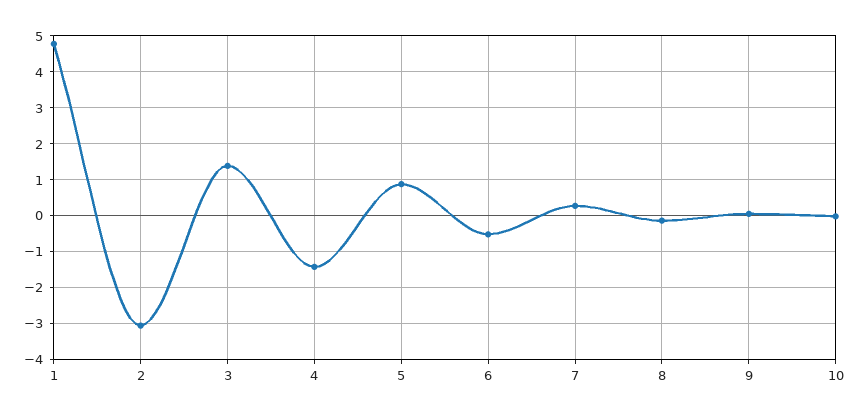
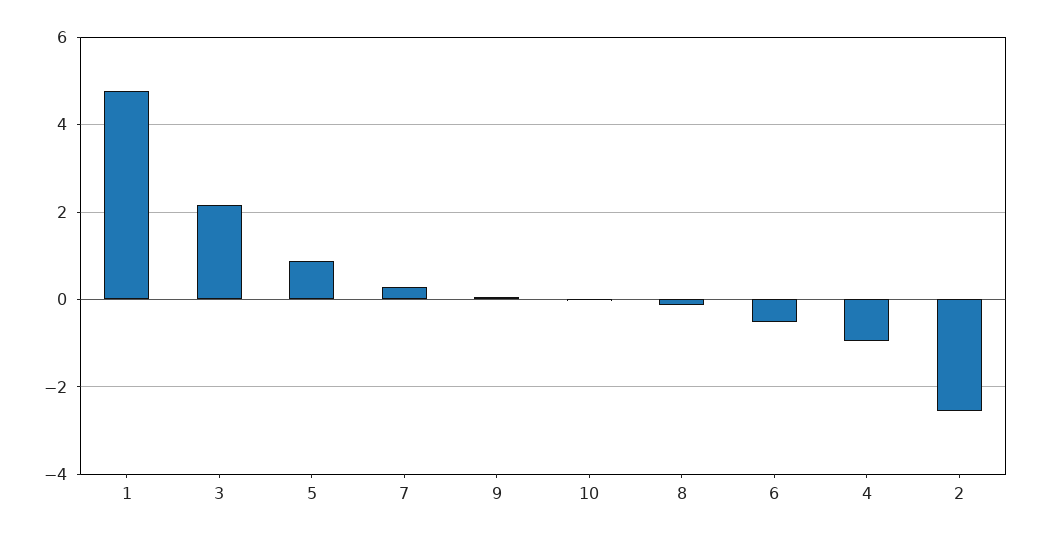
2: -3 -> -2.6
3: 1.4 -> 2.2
4: -1.4 -> -1

